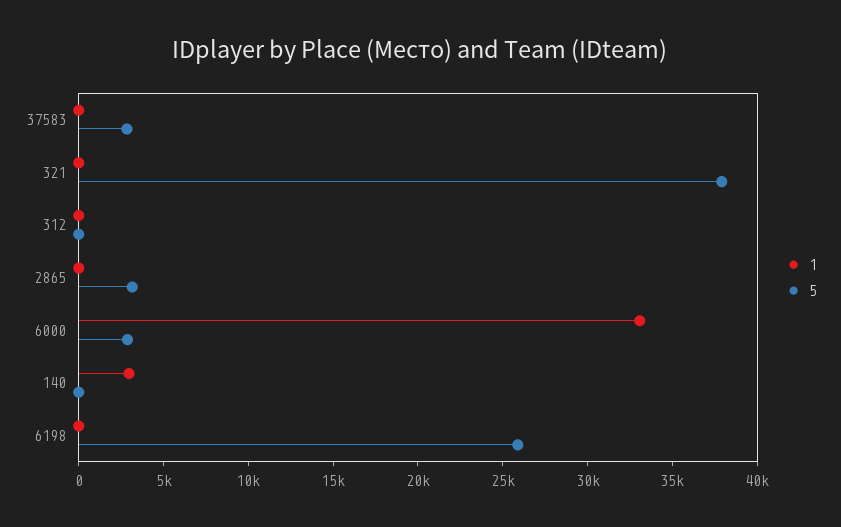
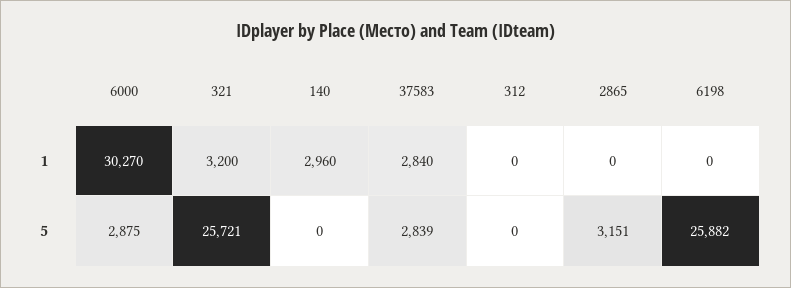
1, 37583: 0 -> 2840
1, 321: 0 -> 3200
5, 321: 38000 -> 25721
1, 6000: 33000 -> 30270

